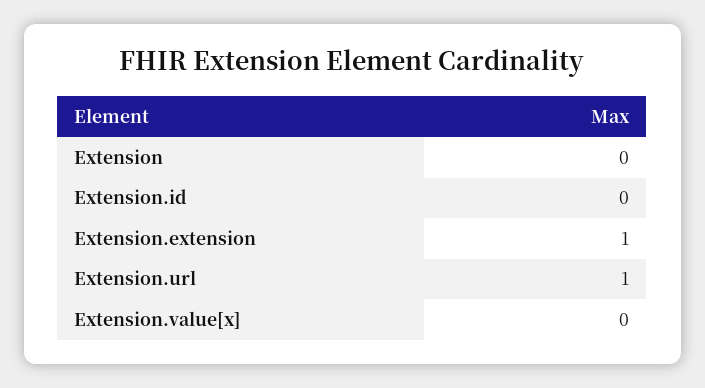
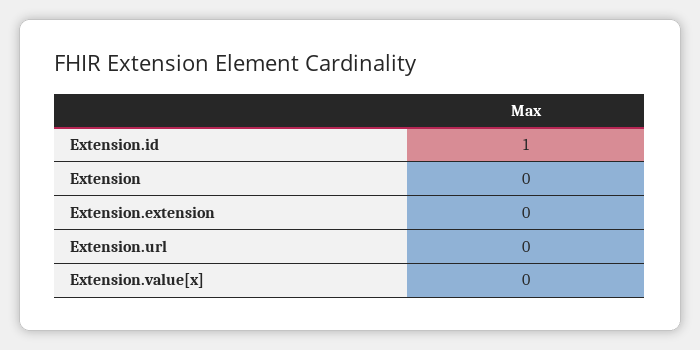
Extension.id: 0 -> 1
Extension.extension: 1 -> 0
Extension.url: 1 -> 0

